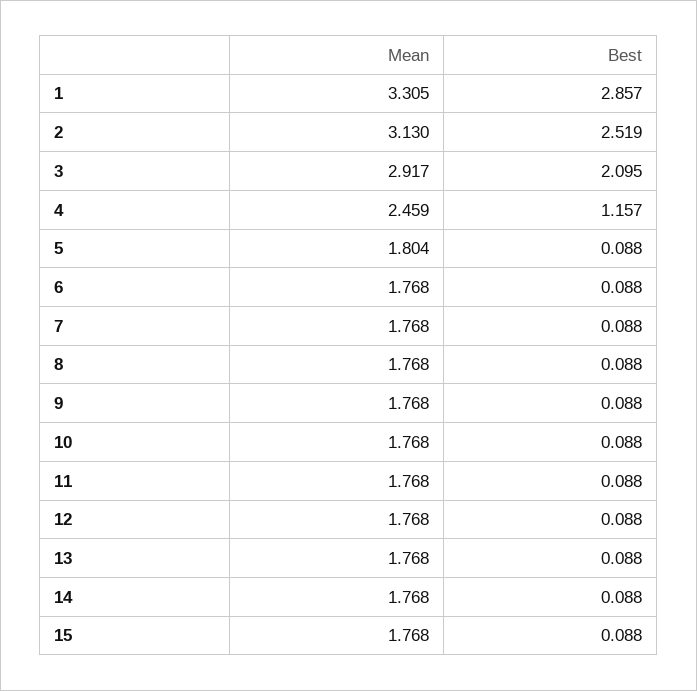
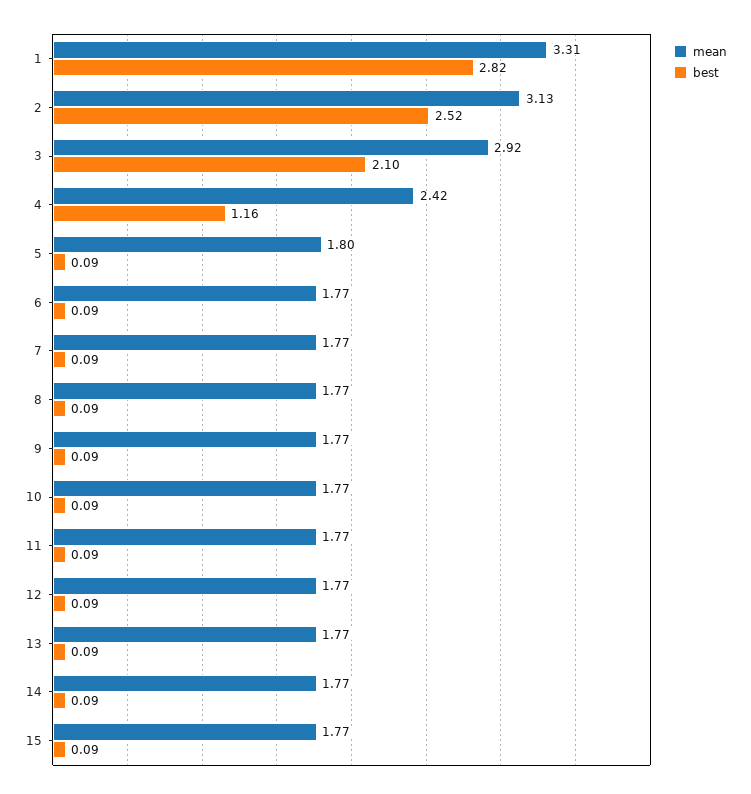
Best, 1: 2.857 -> 2.82
Mean, 4: 2.459 -> 2.42

